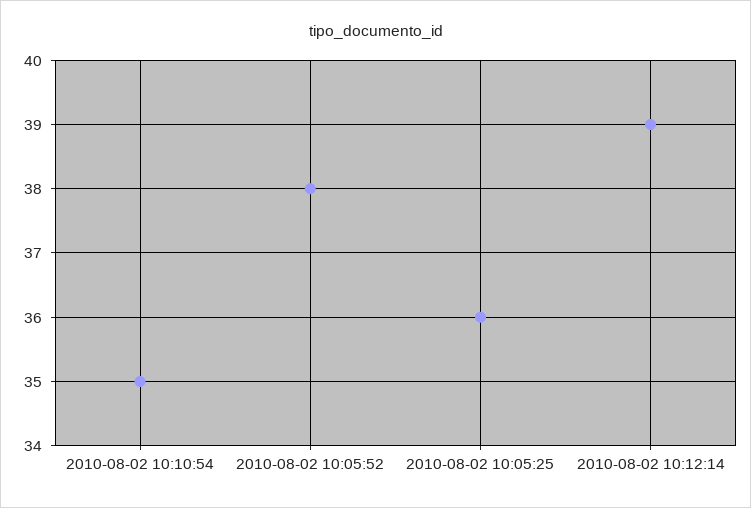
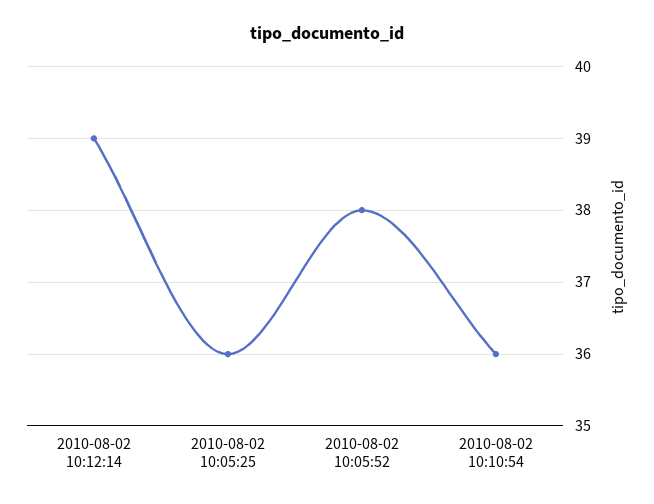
2010-08-02 10:10:54: 35 -> 36

